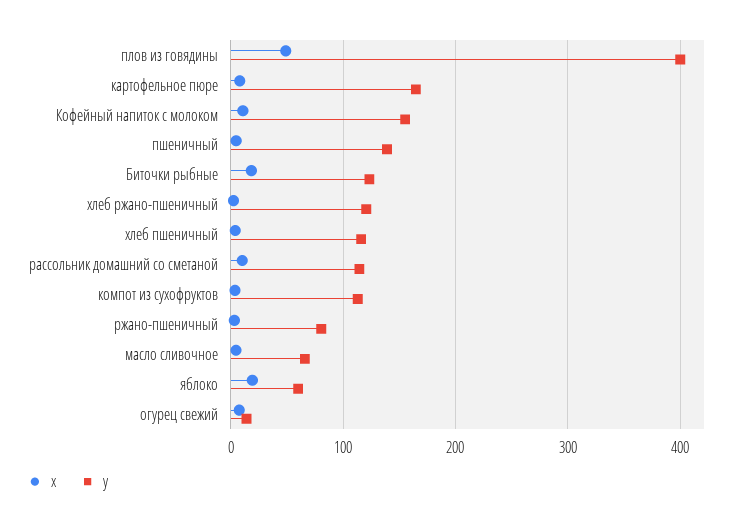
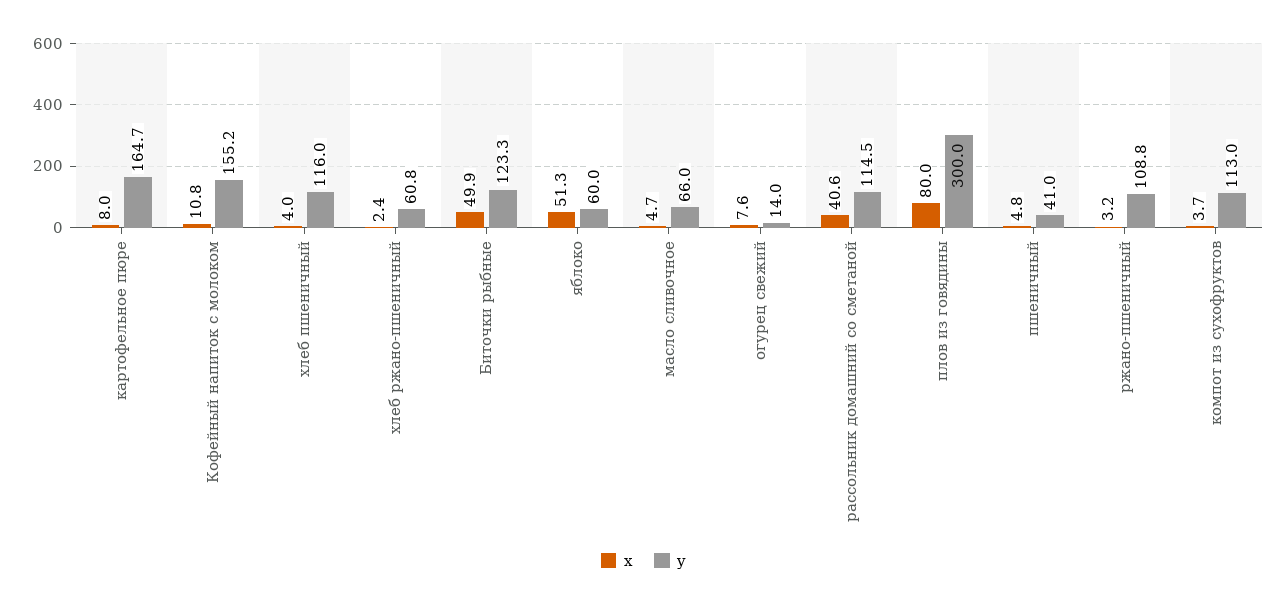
x, плов из говядины: 50 -> 80
y, плов из говядины: 400 -> 300
y, пшеничный: 140 -> 41
x, Биточки рыбные: 20 -> 49.9
y, хлеб ржано-пшеничный: 120 -> 60.8
x, рассольник домашний со сметаной: 10 -> 40.6
y, ржано-пшеничный: 80 -> 108.8
x, яблоко: 20 -> 51.3

